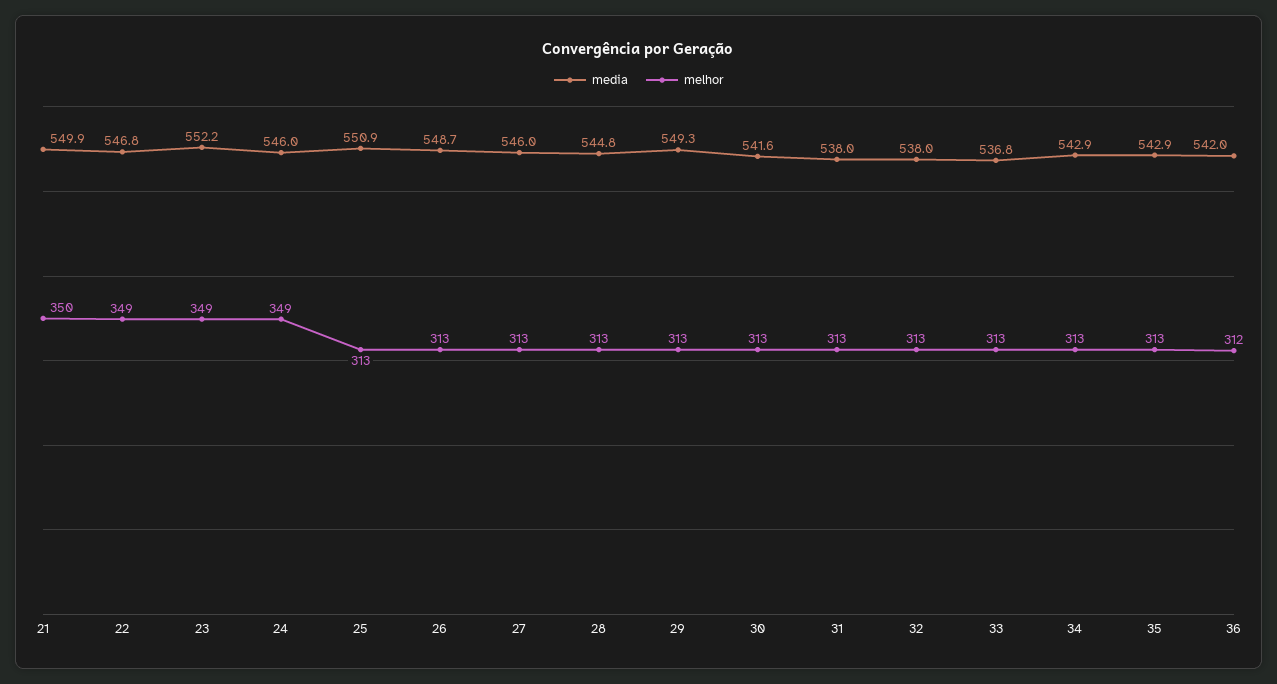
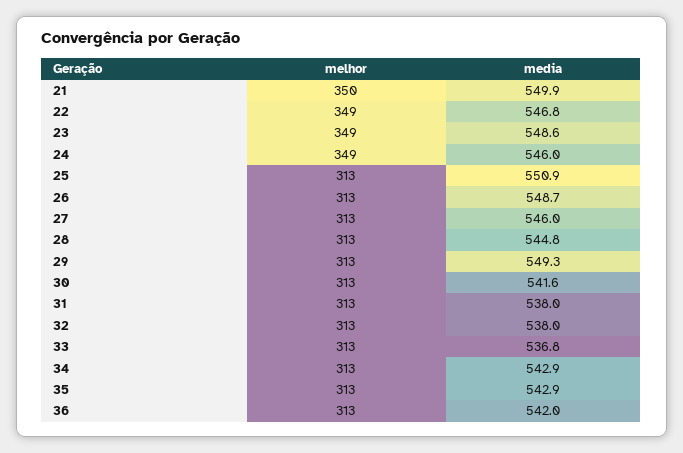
media, 23: 552.2 -> 548.6
melhor, 36: 312 -> 313

